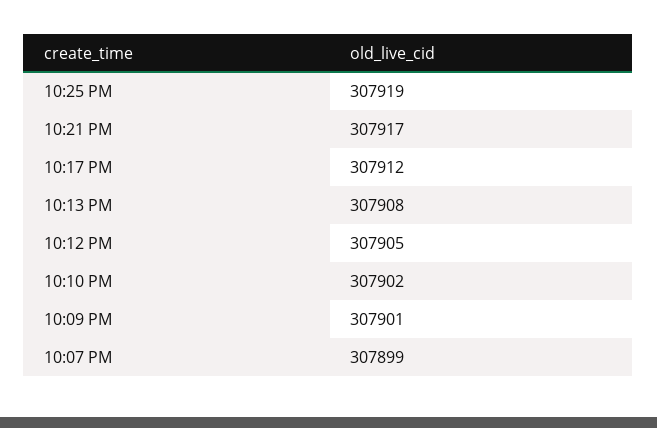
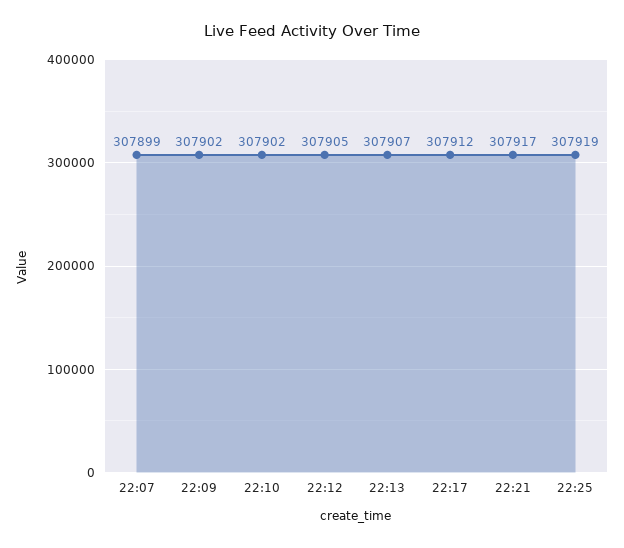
10:13 PM: 307908 -> 307907
10:09 PM: 307901 -> 307902

